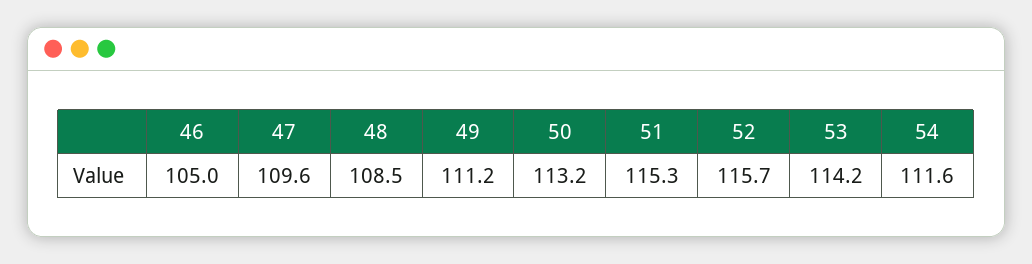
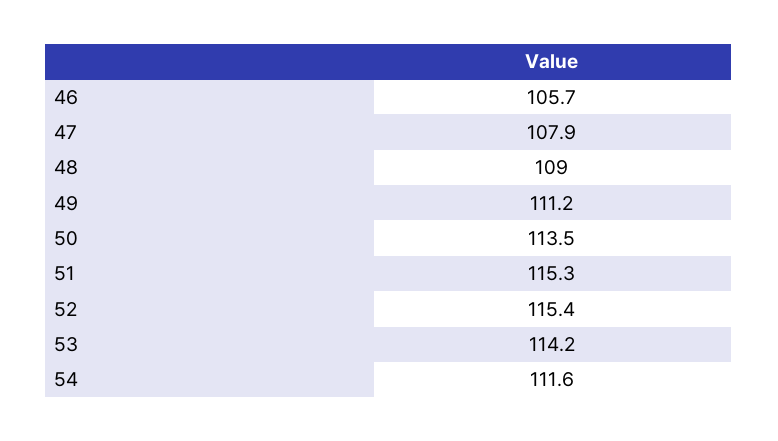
46: 105 -> 105.7
47: 109.6 -> 107.9
48: 108.5 -> 109
50: 113.2 -> 113.5
52: 115.7 -> 115.4

